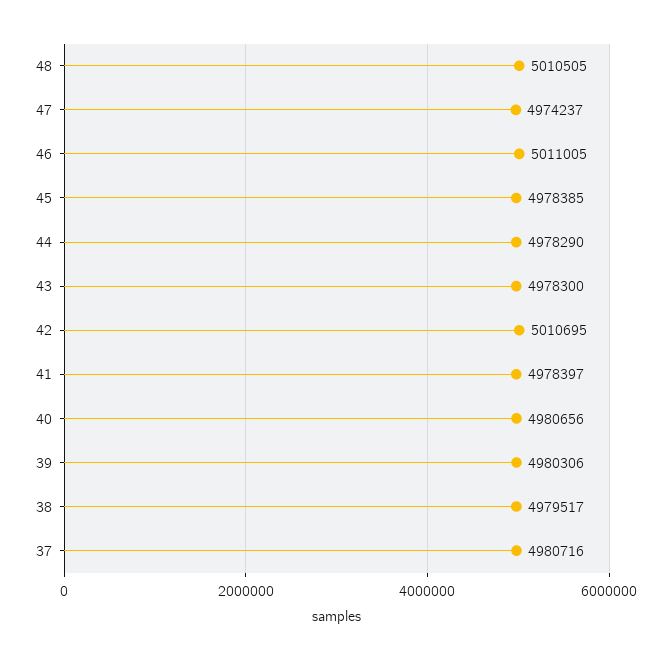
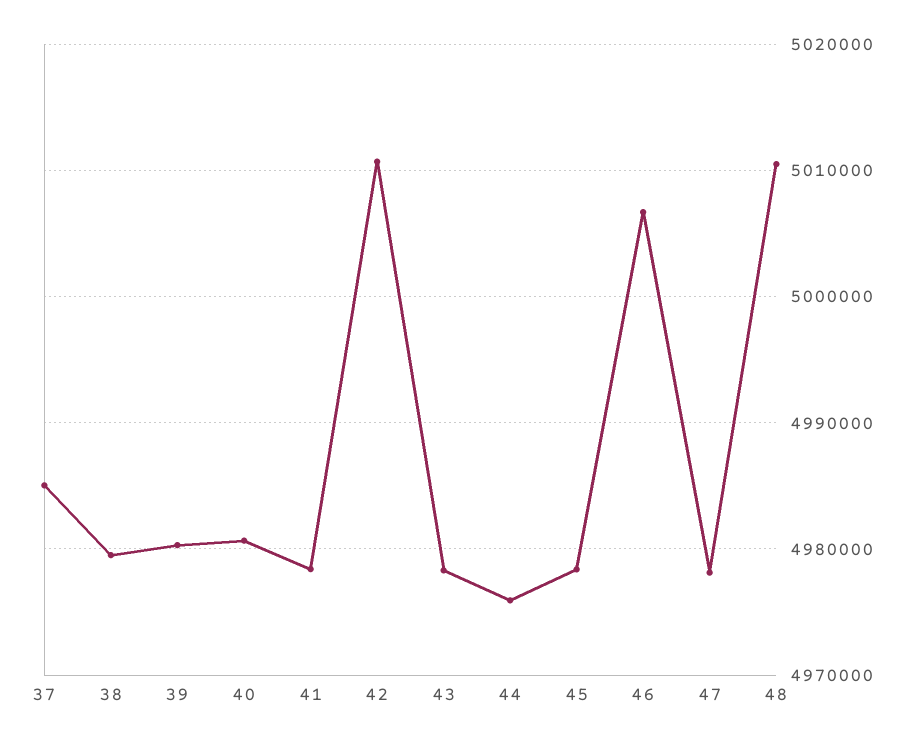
47: 4974237 -> 4978000
46: 5011005 -> 5007000
44: 4978290 -> 4976000
37: 4980716 -> 4985000

